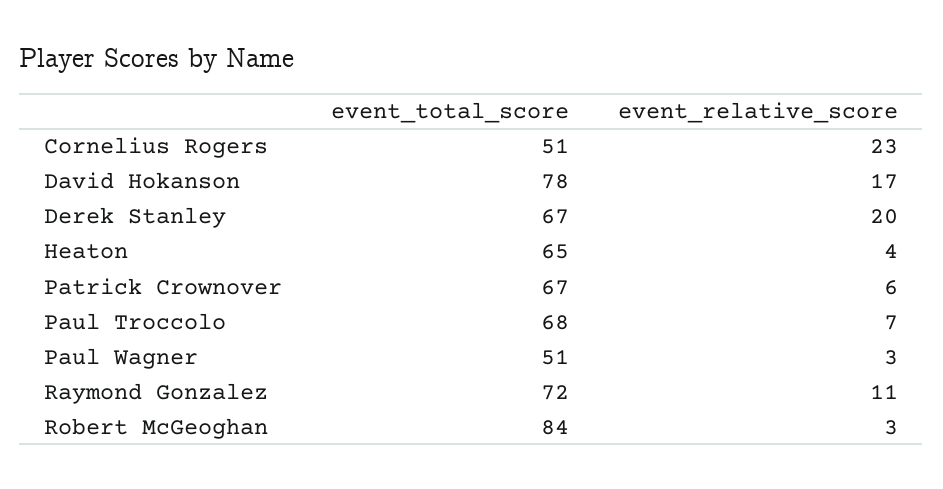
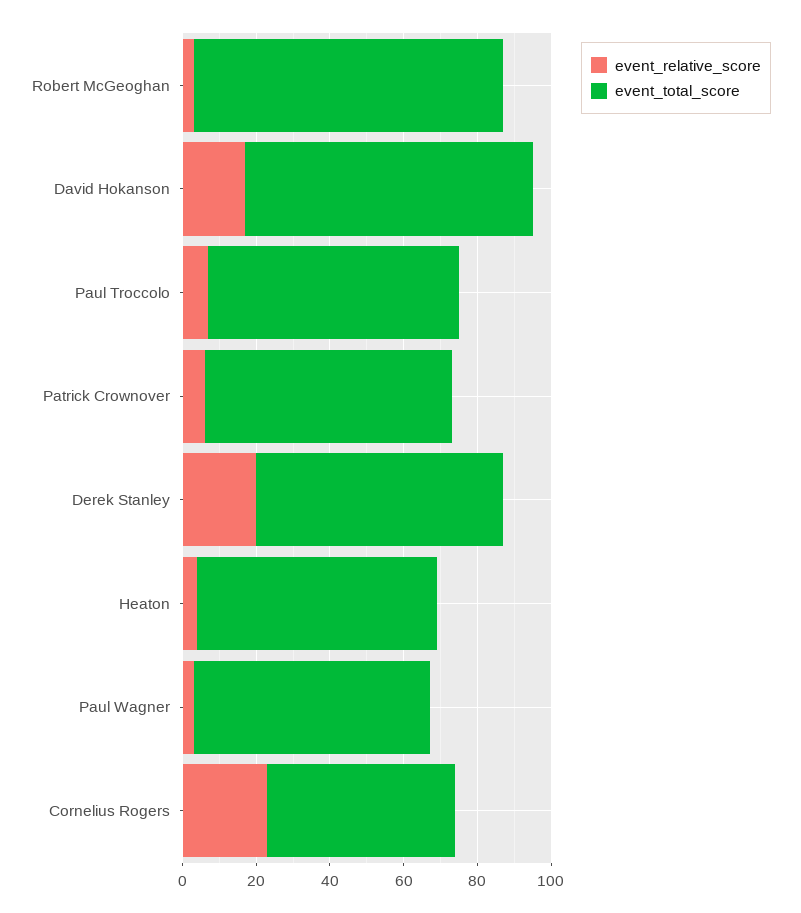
event_total_score, Paul Wagner: 51 -> 65
event_total_score, Raymond Gonzalez: 72 -> none
event_relative_score, Raymond Gonzalez: 11 -> none

